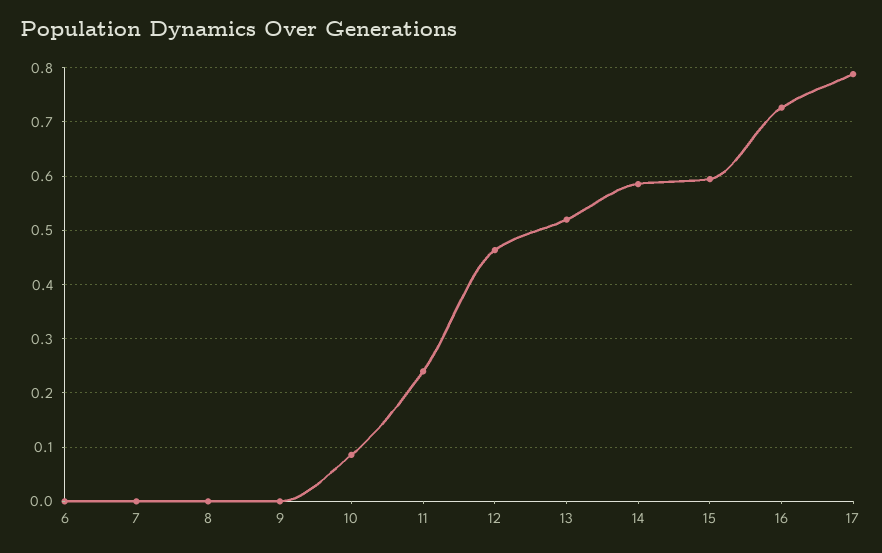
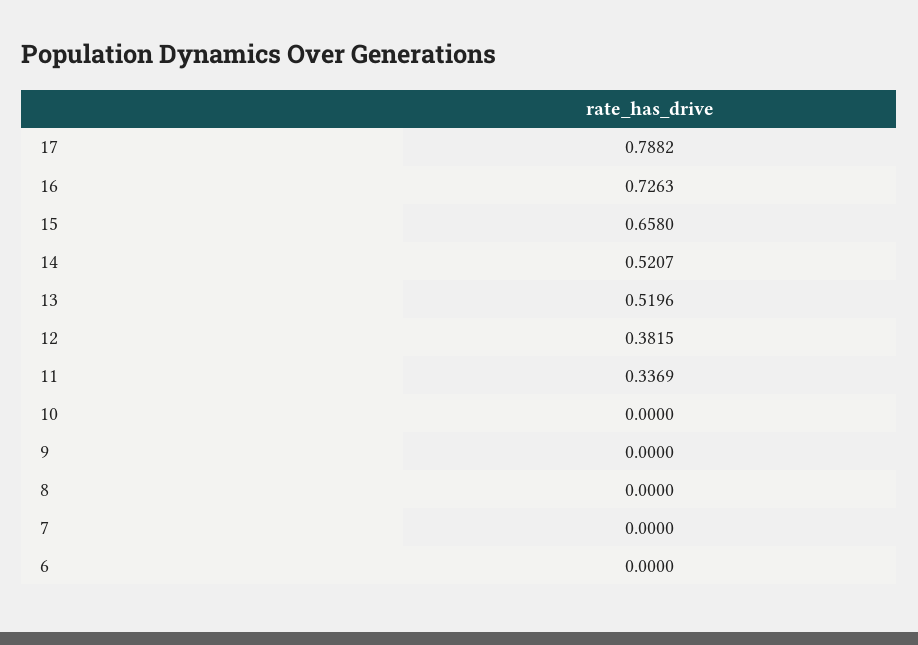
10: 0.08 -> 0
11: 0.24 -> 0.3369
12: 0.46 -> 0.3815
14: 0.58 -> 0.5207
15: 0.6 -> 0.658

